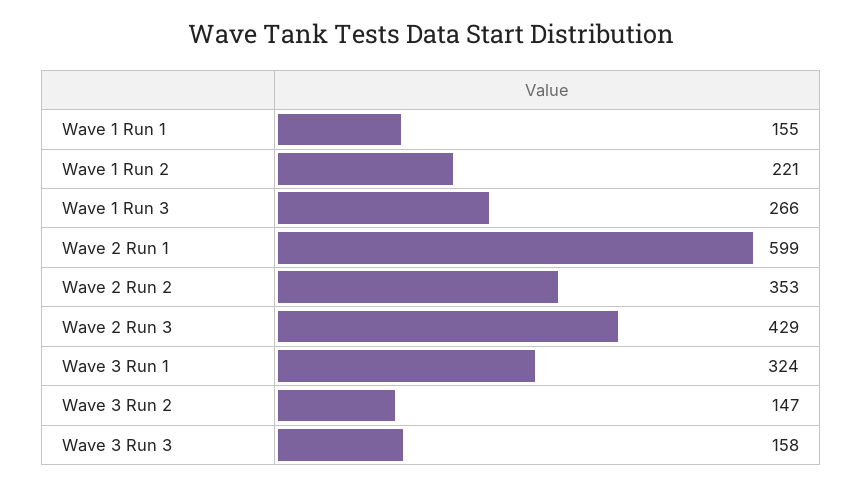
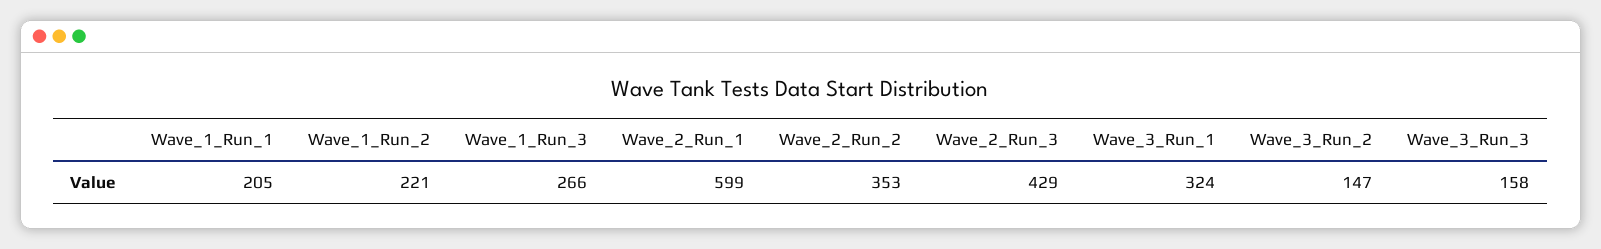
Wave 1 Run 1: 155 -> 205

